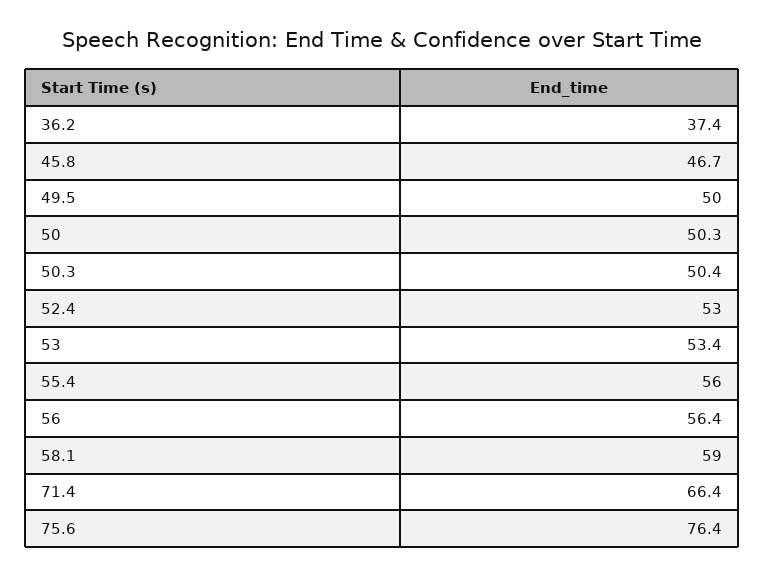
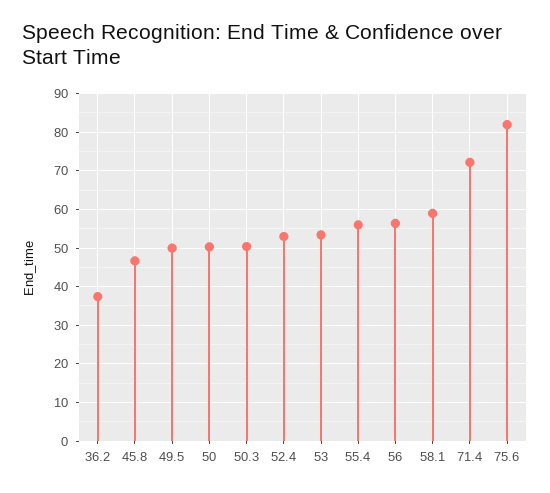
71.4: 66.4 -> 72
75.6: 76.4 -> 82

